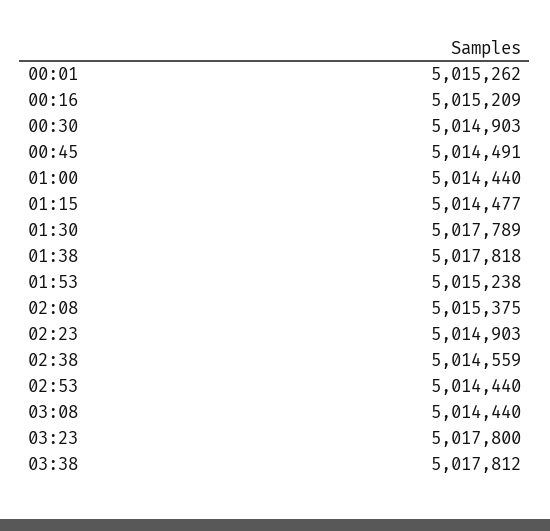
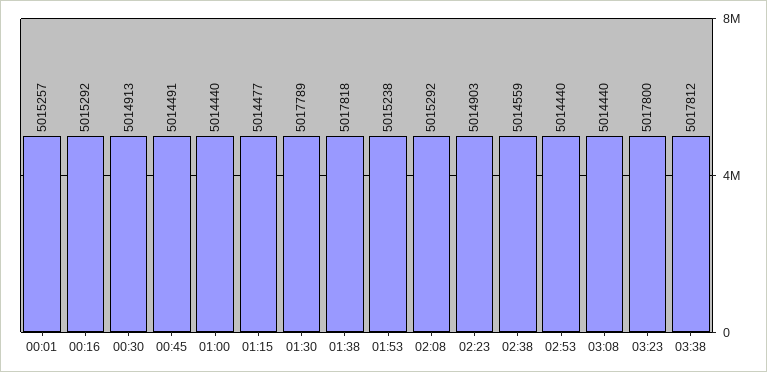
00:01: 5015262 -> 5015257
00:16: 5015209 -> 5015292
00:30: 5014903 -> 5014913
02:08: 5015375 -> 5015292

